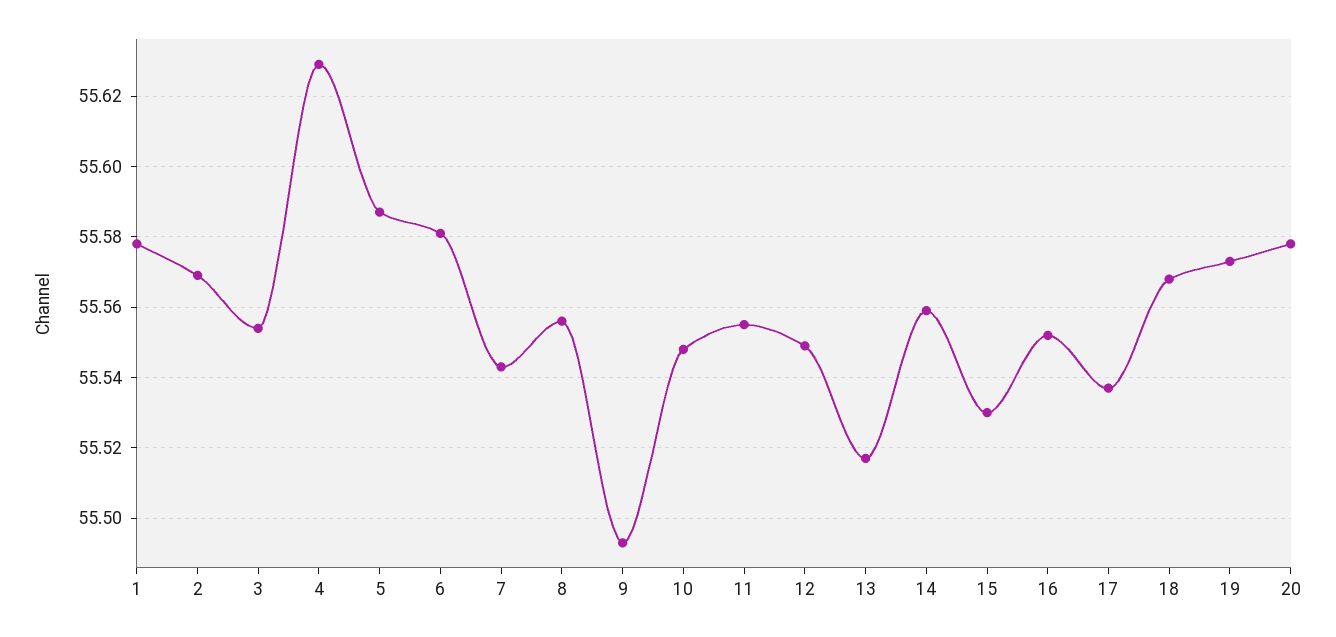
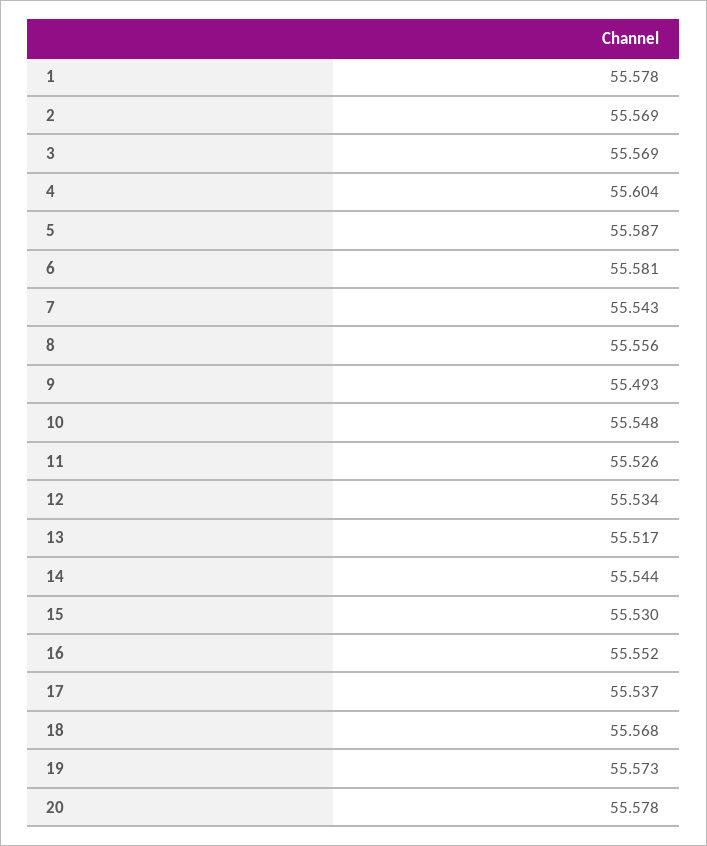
3: 55.555 -> 55.569
4: 55.63 -> 55.604
11: 55.555 -> 55.526
12: 55.55 -> 55.534
14: 55.56 -> 55.544

